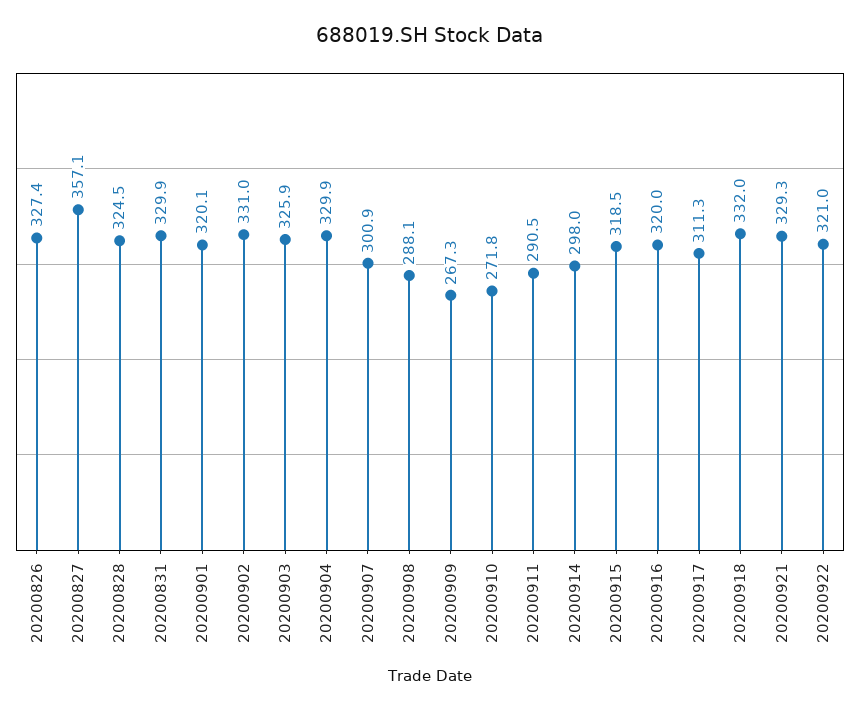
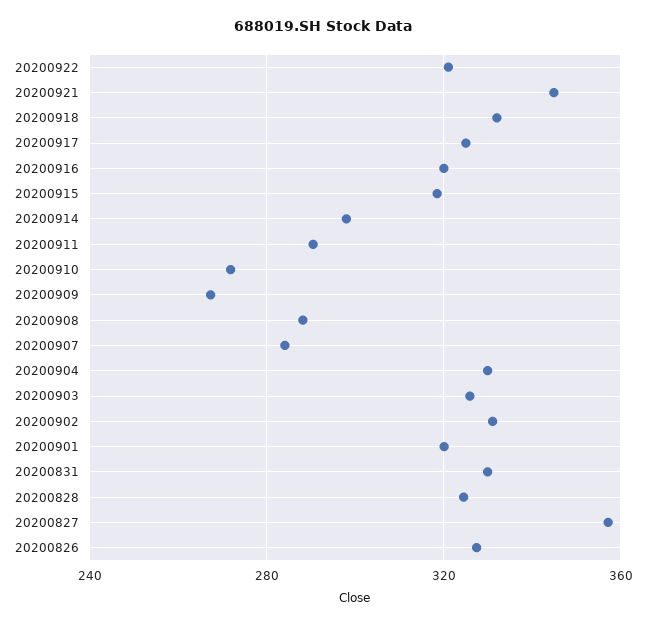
20200907: 300.9 -> 285
20200917: 311.3 -> 325
20200921: 329.3 -> 345

